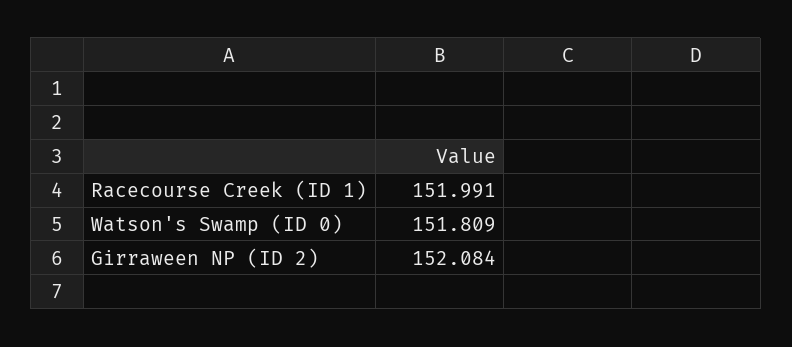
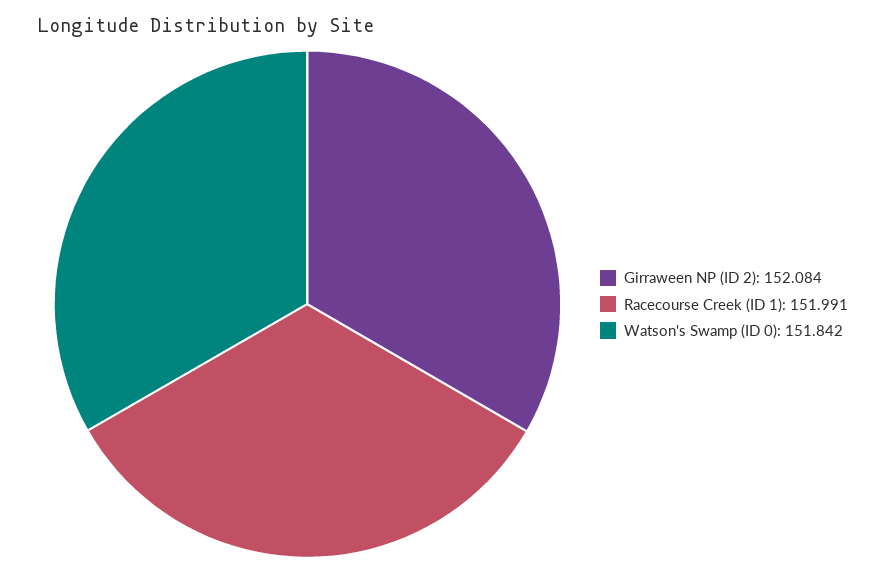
Watson's Swamp (ID 0): 151.809 -> 151.842

